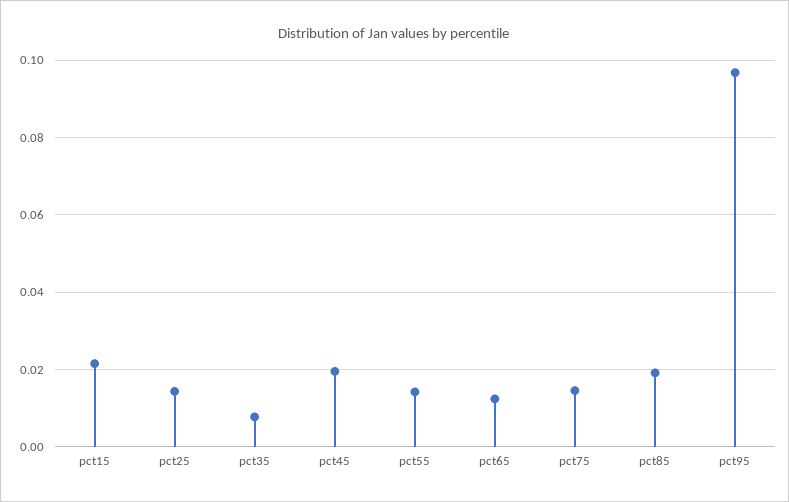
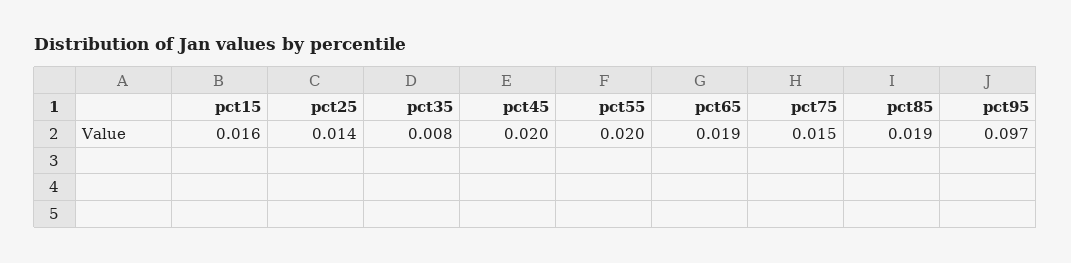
pct15: 0.022 -> 0.016
pct55: 0.014 -> 0.02
pct65: 0.012 -> 0.019

